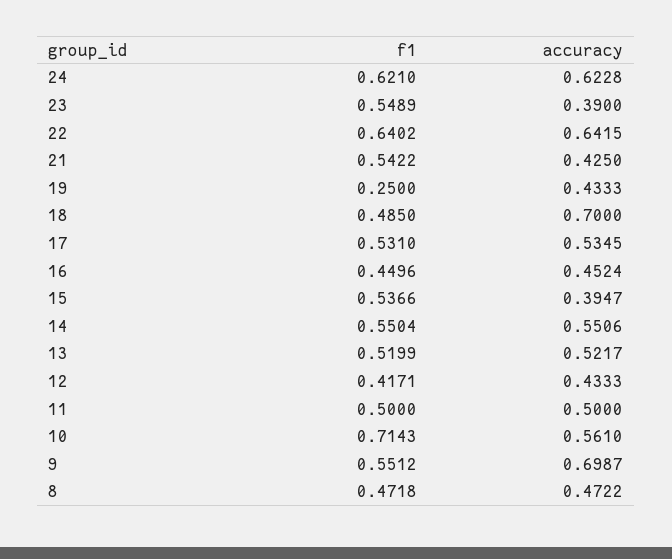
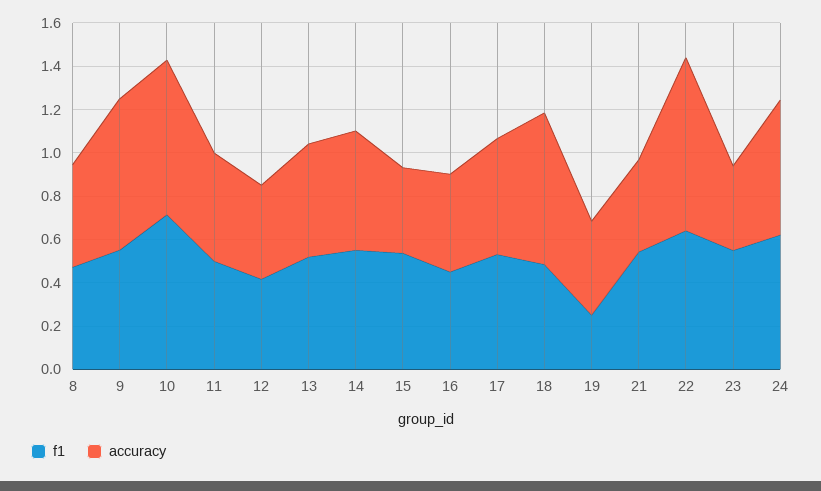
accuracy, 22: 0.6415 -> 0.8
accuracy, 10: 0.561 -> 0.7

